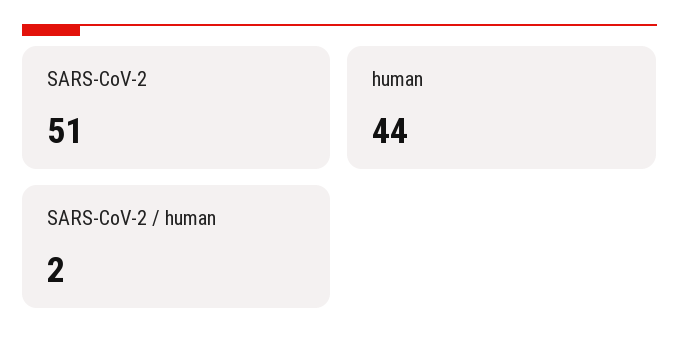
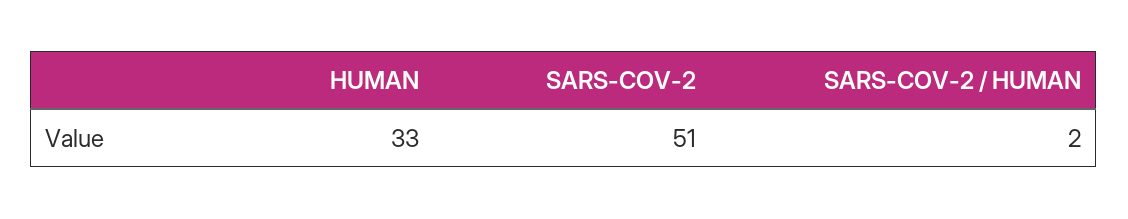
human: 44 -> 33

